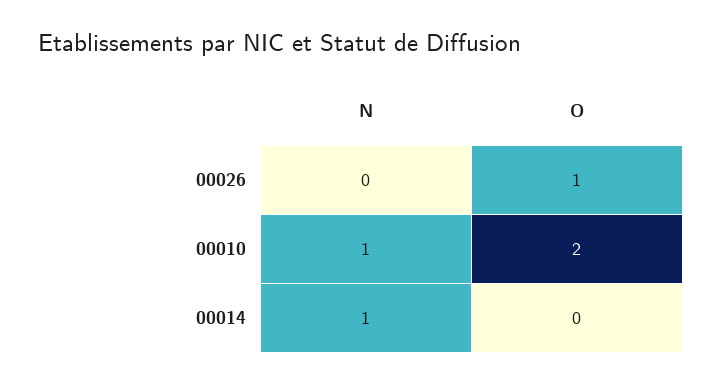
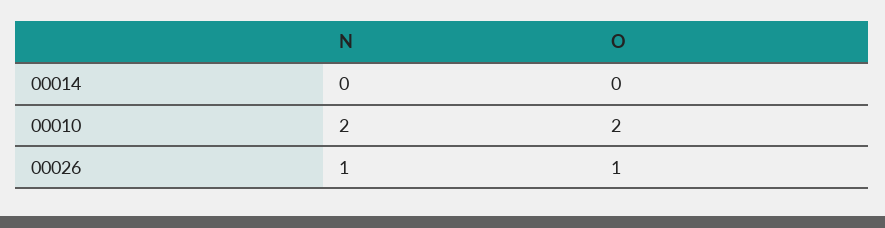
N, 00026: 0 -> 1
N, 00010: 1 -> 2
N, 00014: 1 -> 0

